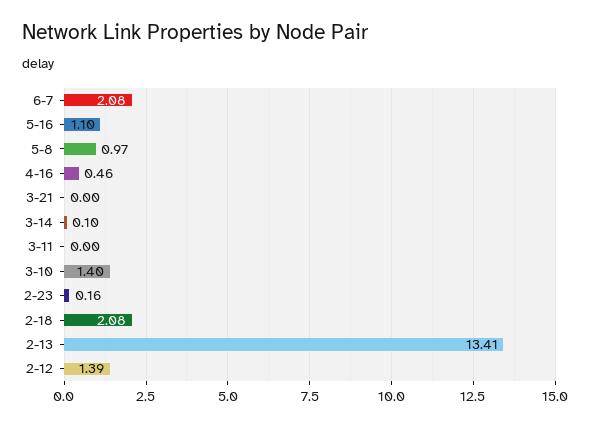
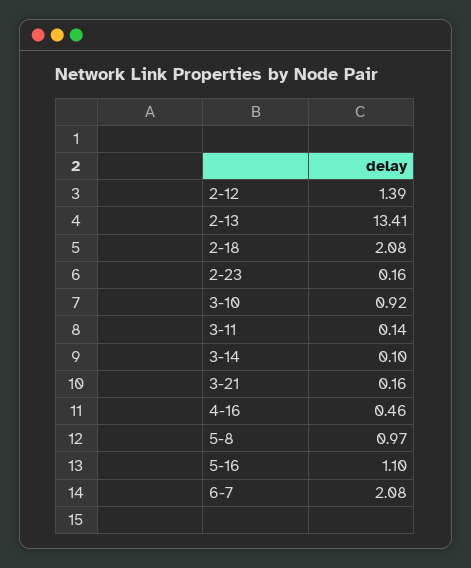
3-21: 0 -> 0.16
3-11: 0 -> 0.14
3-10: 1.4 -> 0.92

